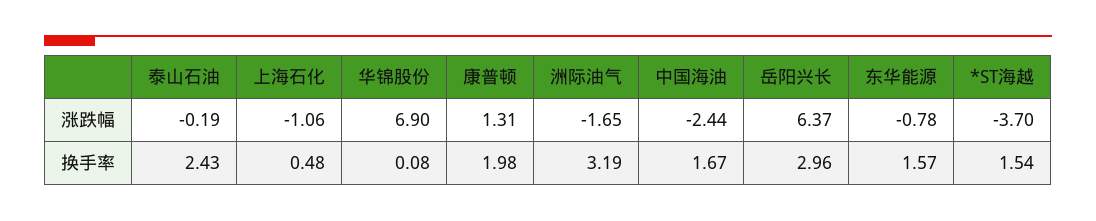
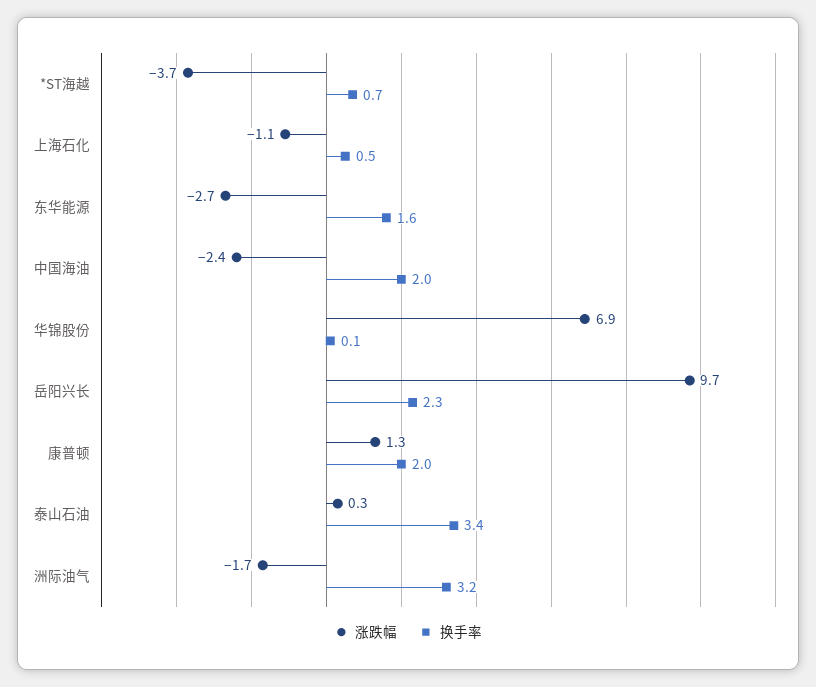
涨跌幅, 泰山石油: -0.19 -> 0.3
涨跌幅, 岳阳兴长: 6.37 -> 9.7
涨跌幅, 东华能源: -0.78 -> -2.7
换手率, 泰山石油: 2.43 -> 3.4
换手率, 中国海油: 1.67 -> 2
换手率, 岳阳兴长: 2.96 -> 2.3
换手率, *ST海越: 1.54 -> 0.7

